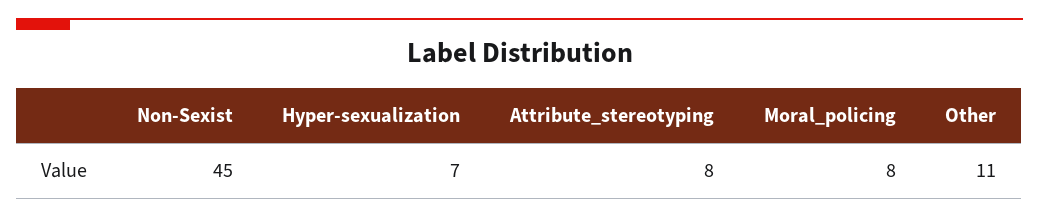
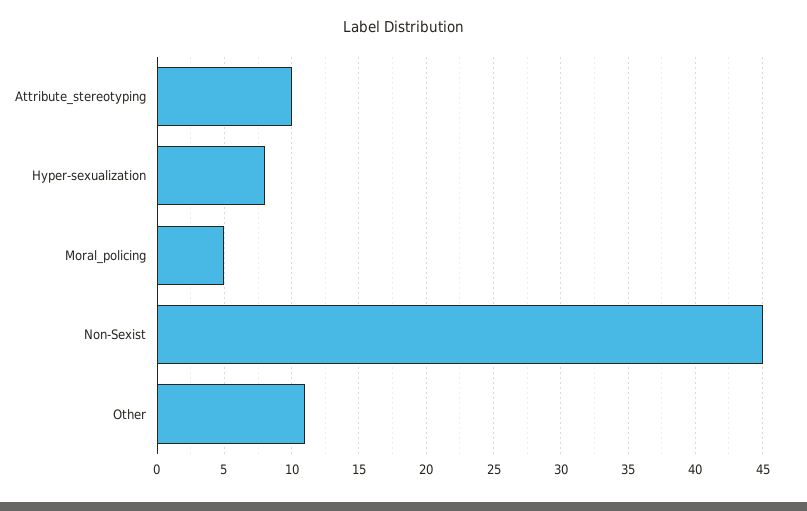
Hyper-sexualization: 7 -> 8
Attribute_stereotyping: 8 -> 10
Moral_policing: 8 -> 5

